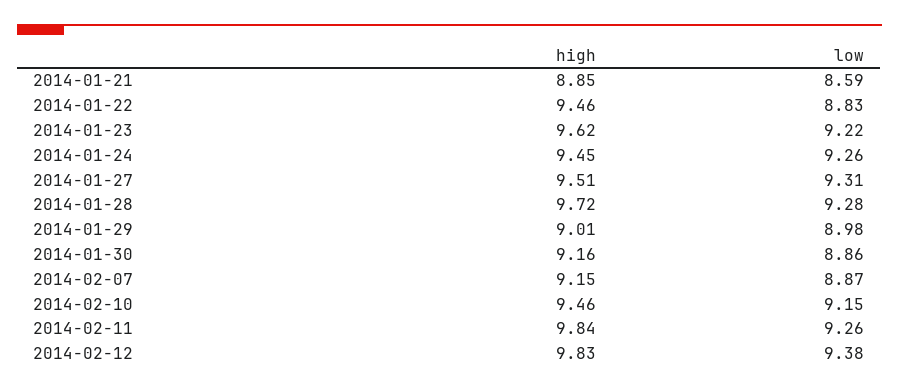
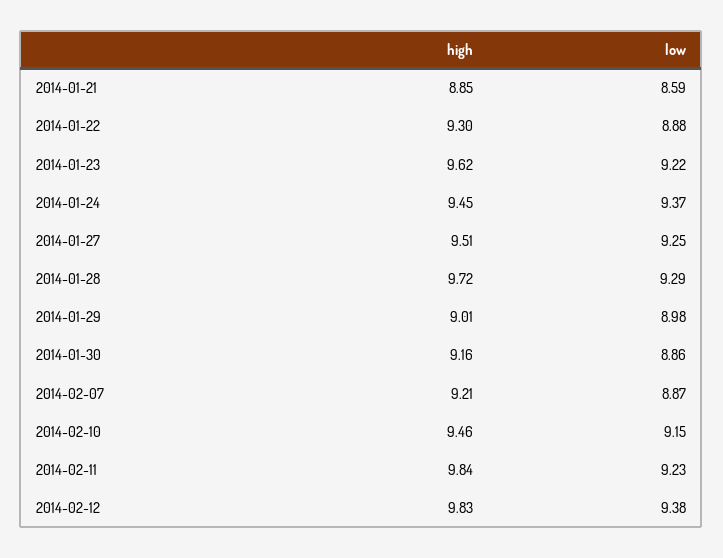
high, 2014-01-22: 9.46 -> 9.3
low, 2014-01-22: 8.83 -> 8.88
low, 2014-01-24: 9.26 -> 9.37
low, 2014-01-27: 9.31 -> 9.25
low, 2014-01-28: 9.28 -> 9.29
high, 2014-02-07: 9.15 -> 9.21
low, 2014-02-11: 9.26 -> 9.23

